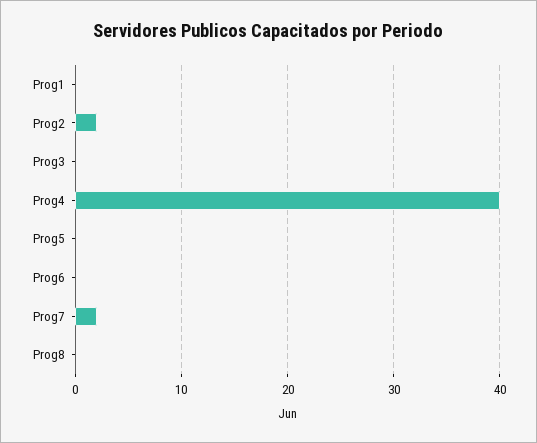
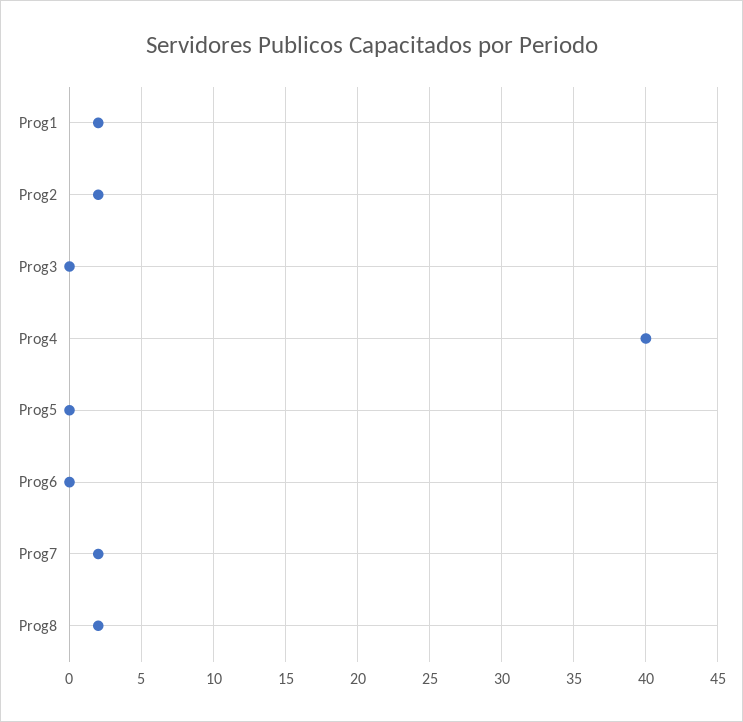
Prog1: 0 -> 2
Prog8: 0 -> 2

